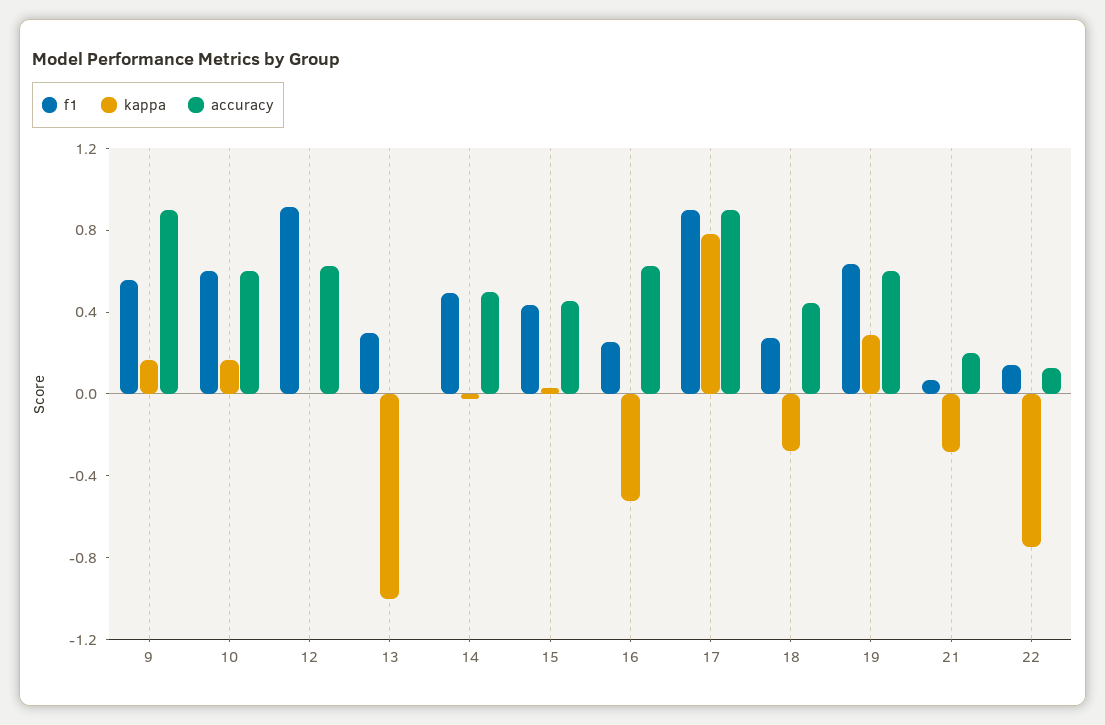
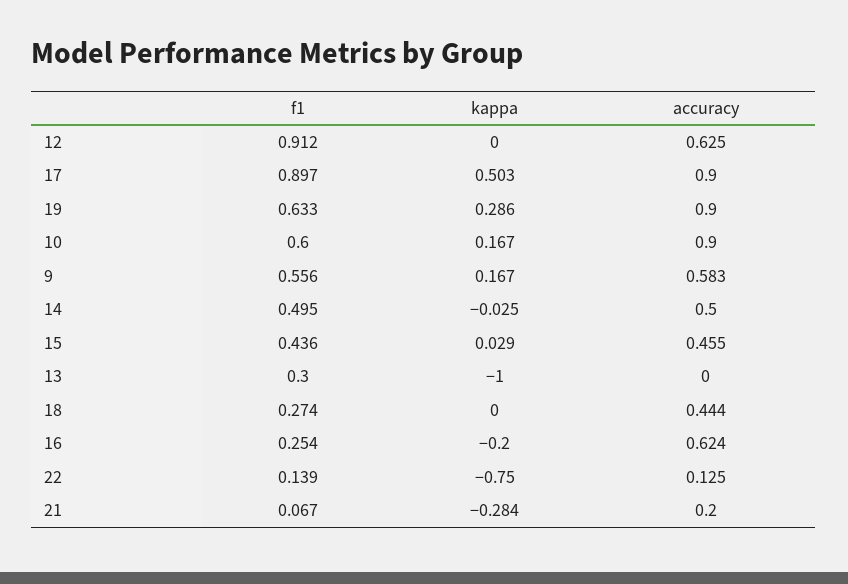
accuracy, 9: 0.9 -> 0.583
accuracy, 10: 0.6 -> 0.9
kappa, 16: -0.5 -> -0.2
kappa, 17: 0.8 -> 0.503
kappa, 18: -0.3 -> 0
accuracy, 19: 0.6 -> 0.9

